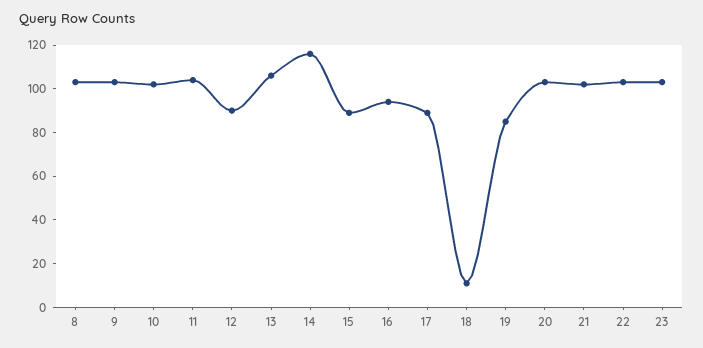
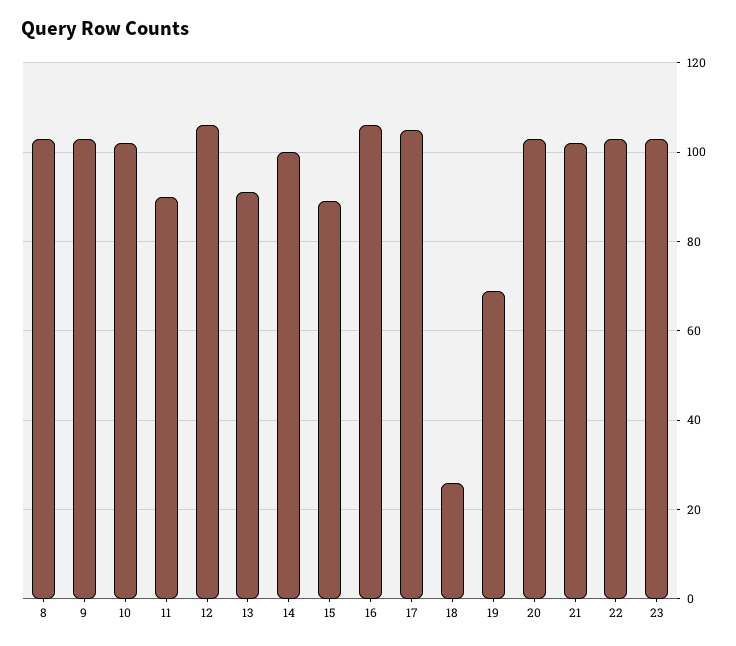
11: 105 -> 90
12: 90 -> 105
13: 105 -> 90
14: 115 -> 100
16: 95 -> 105
17: 90 -> 105
18: 10 -> 25
19: 85 -> 70

